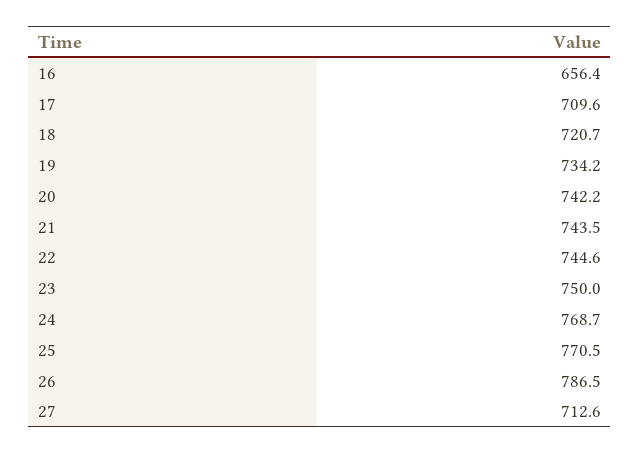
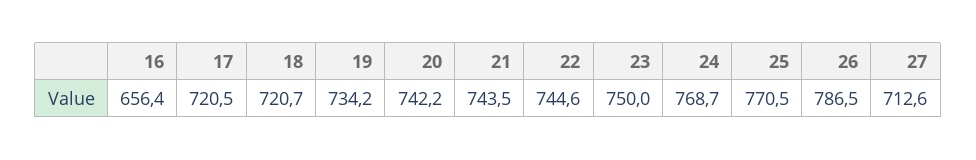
17: 709.6 -> 720.5

